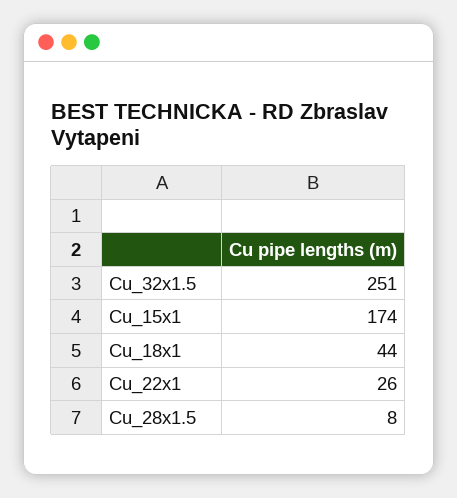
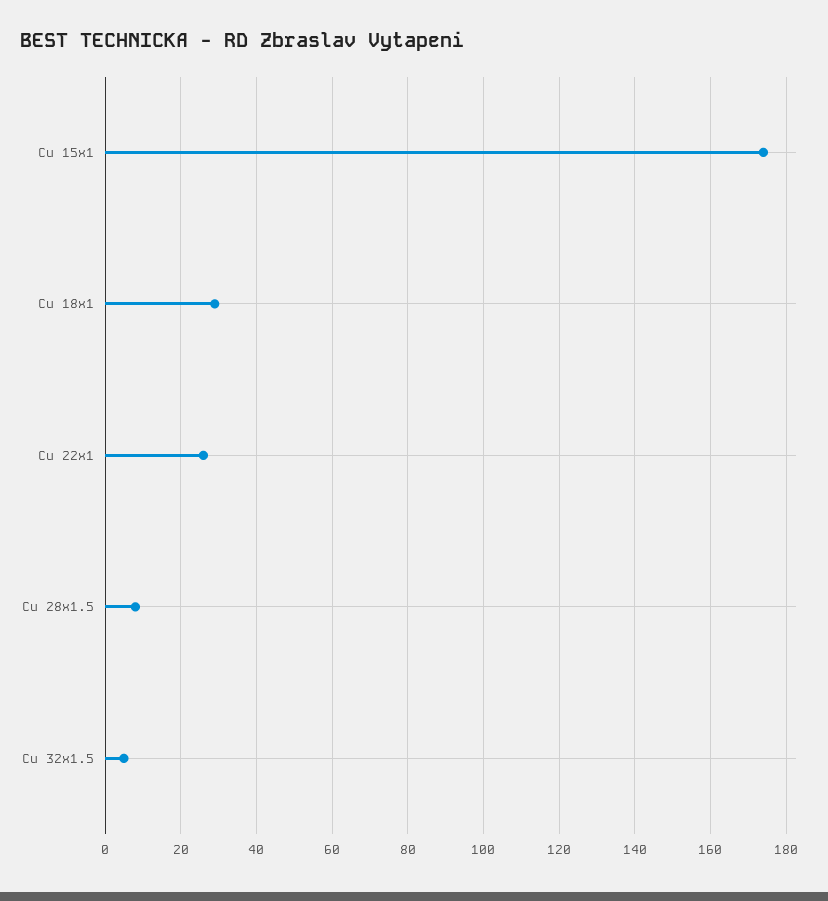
Cu_32x1.5: 251 -> 5
Cu_18x1: 44 -> 30

